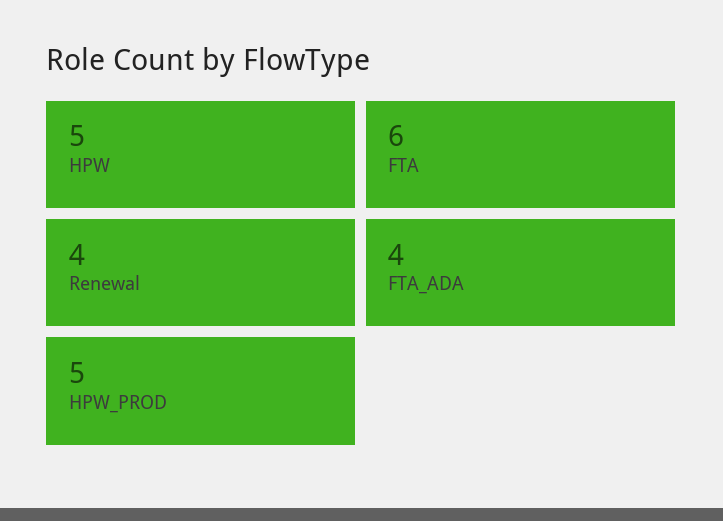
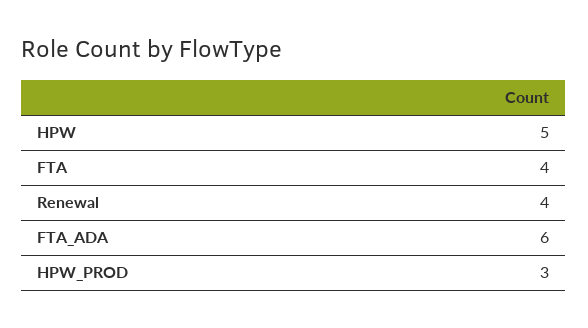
FTA: 6 -> 4
FTA_ADA: 4 -> 6
HPW_PROD: 5 -> 3

